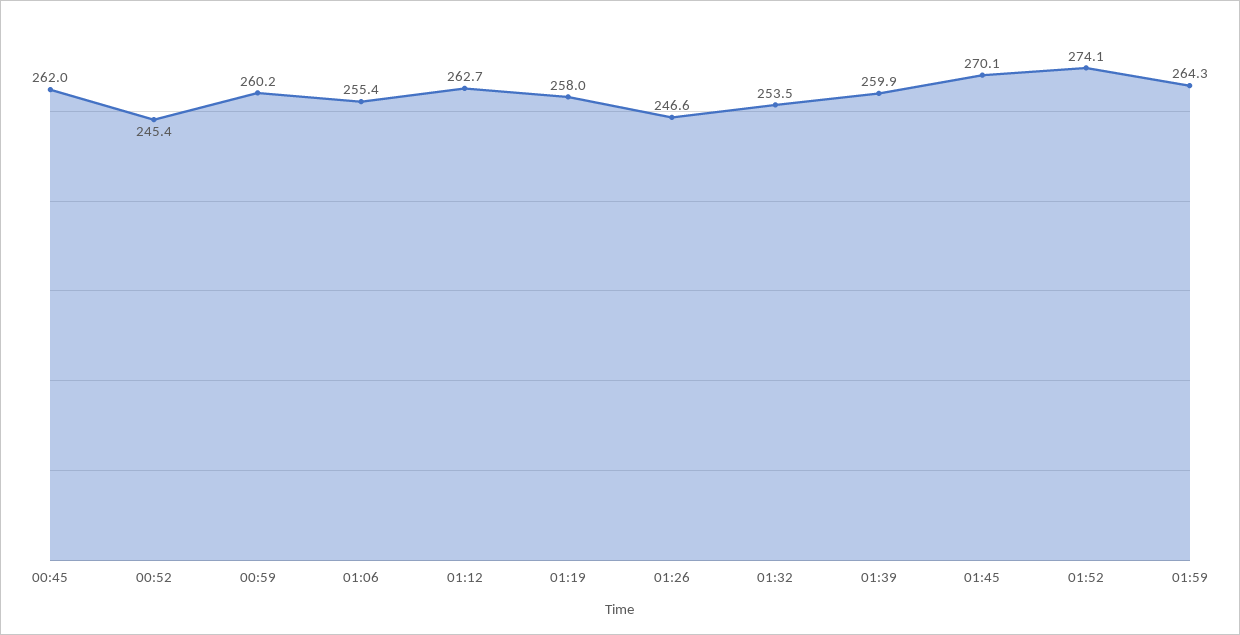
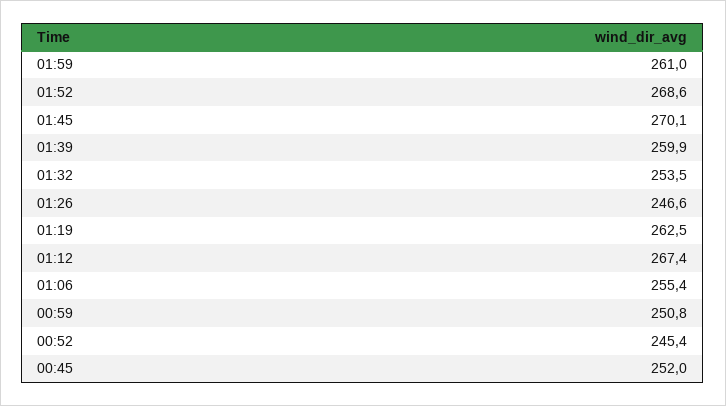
00:45: 262 -> 252
00:59: 260.2 -> 250.8
01:12: 262.7 -> 267.4
01:19: 258 -> 262.5
01:52: 274.1 -> 268.6
01:59: 264.3 -> 261

